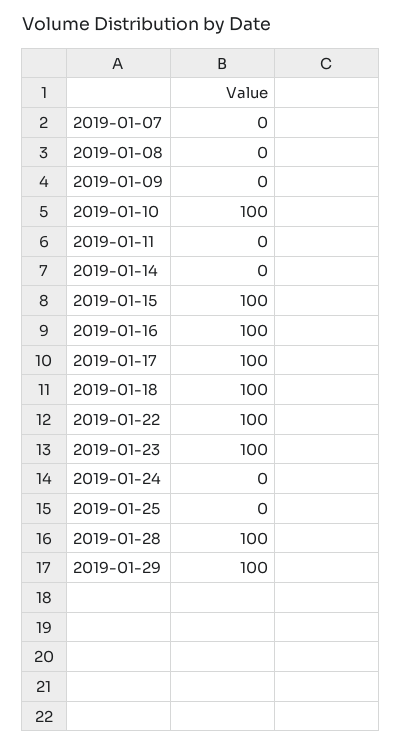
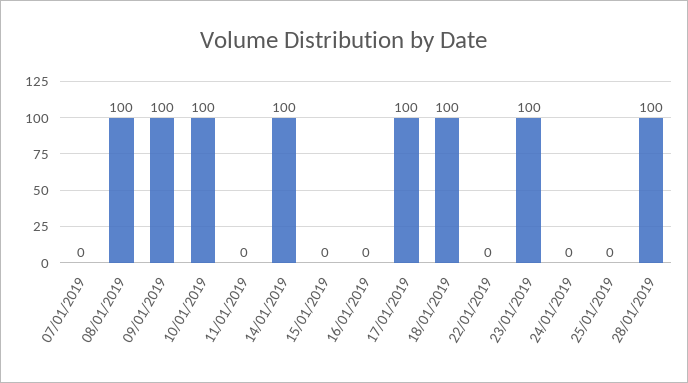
2019-01-08: 0 -> 100
2019-01-09: 0 -> 100
2019-01-14: 0 -> 100
2019-01-15: 100 -> 0
2019-01-16: 100 -> 0
2019-01-22: 100 -> 0
2019-01-29: 100 -> none

